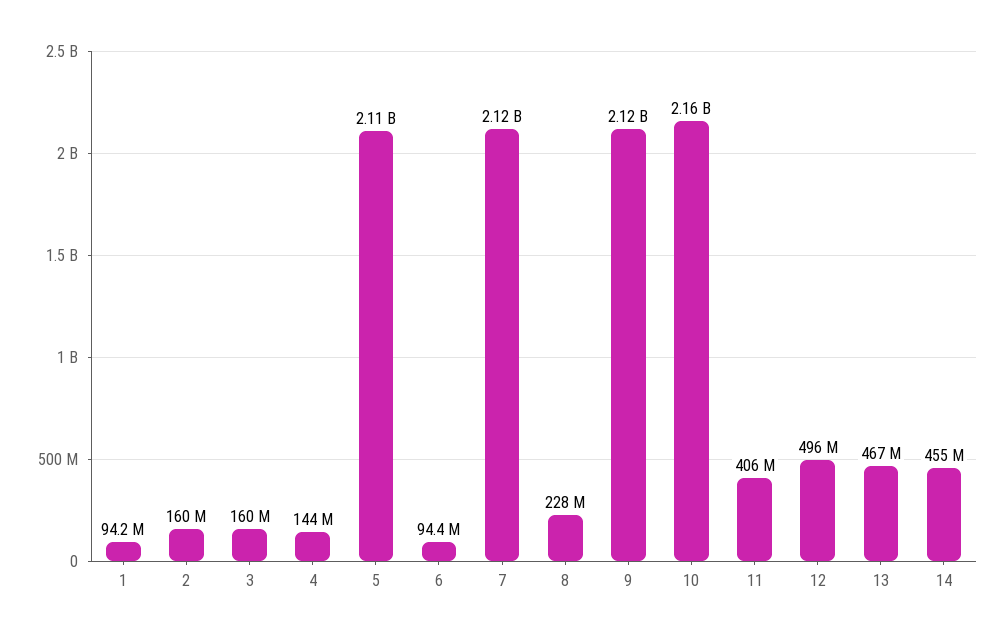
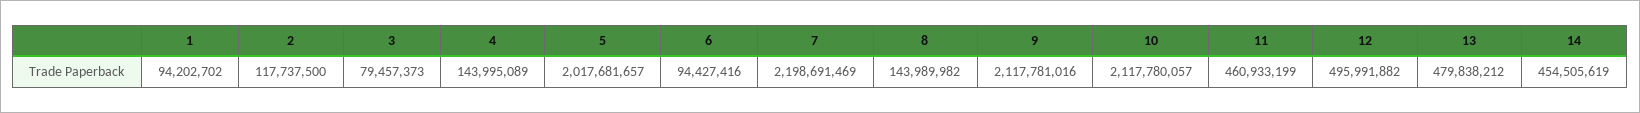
2: 160000000 -> 117737500
3: 160000000 -> 79457373
5: 2110000000 -> 2017681657
7: 2120000000 -> 2198691469
8: 228000000 -> 143989982
10: 2160000000 -> 2117780057
11: 406000000 -> 460933199
13: 467000000 -> 479838212

